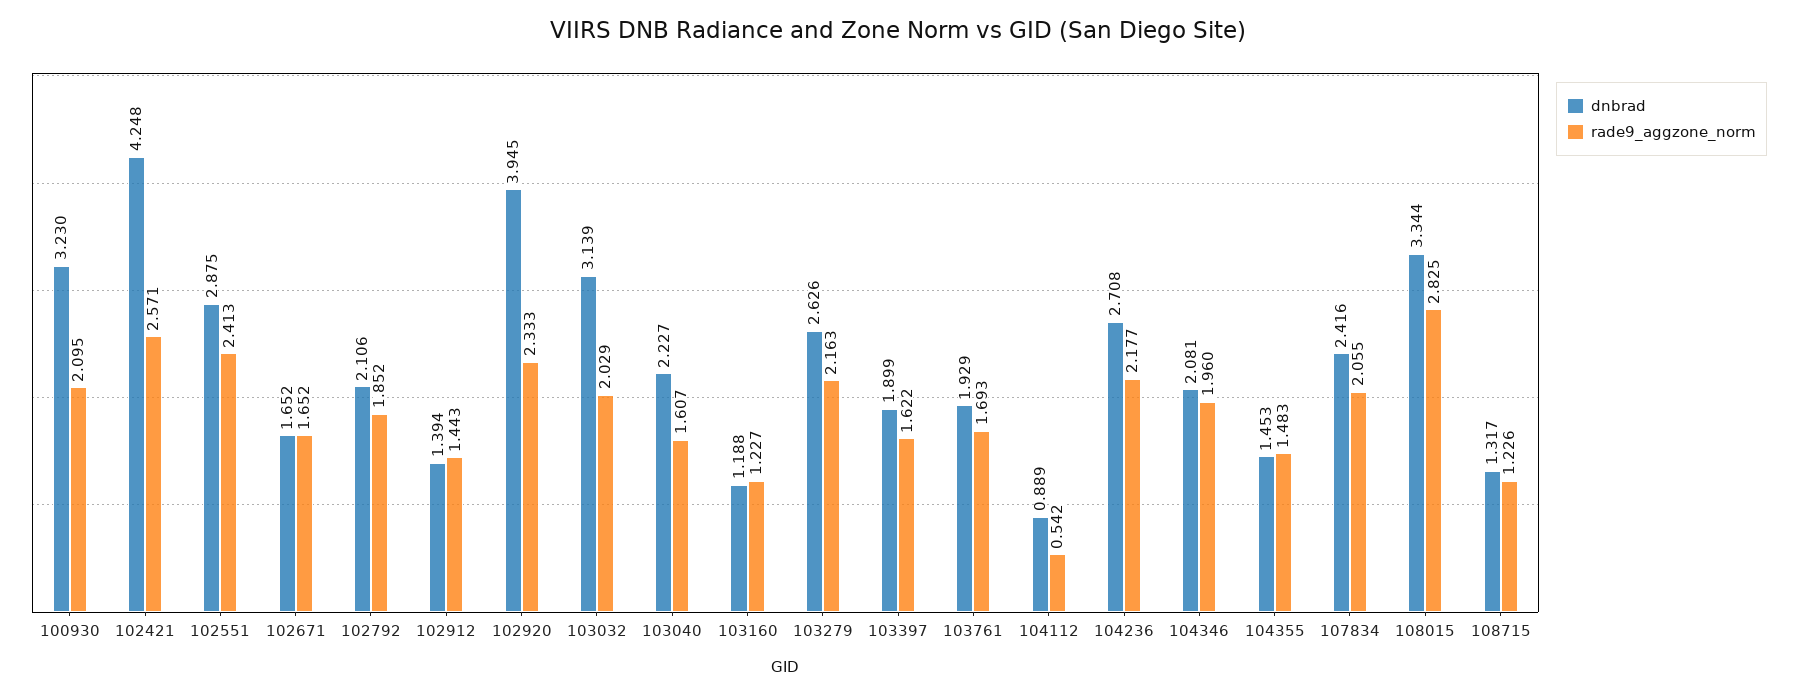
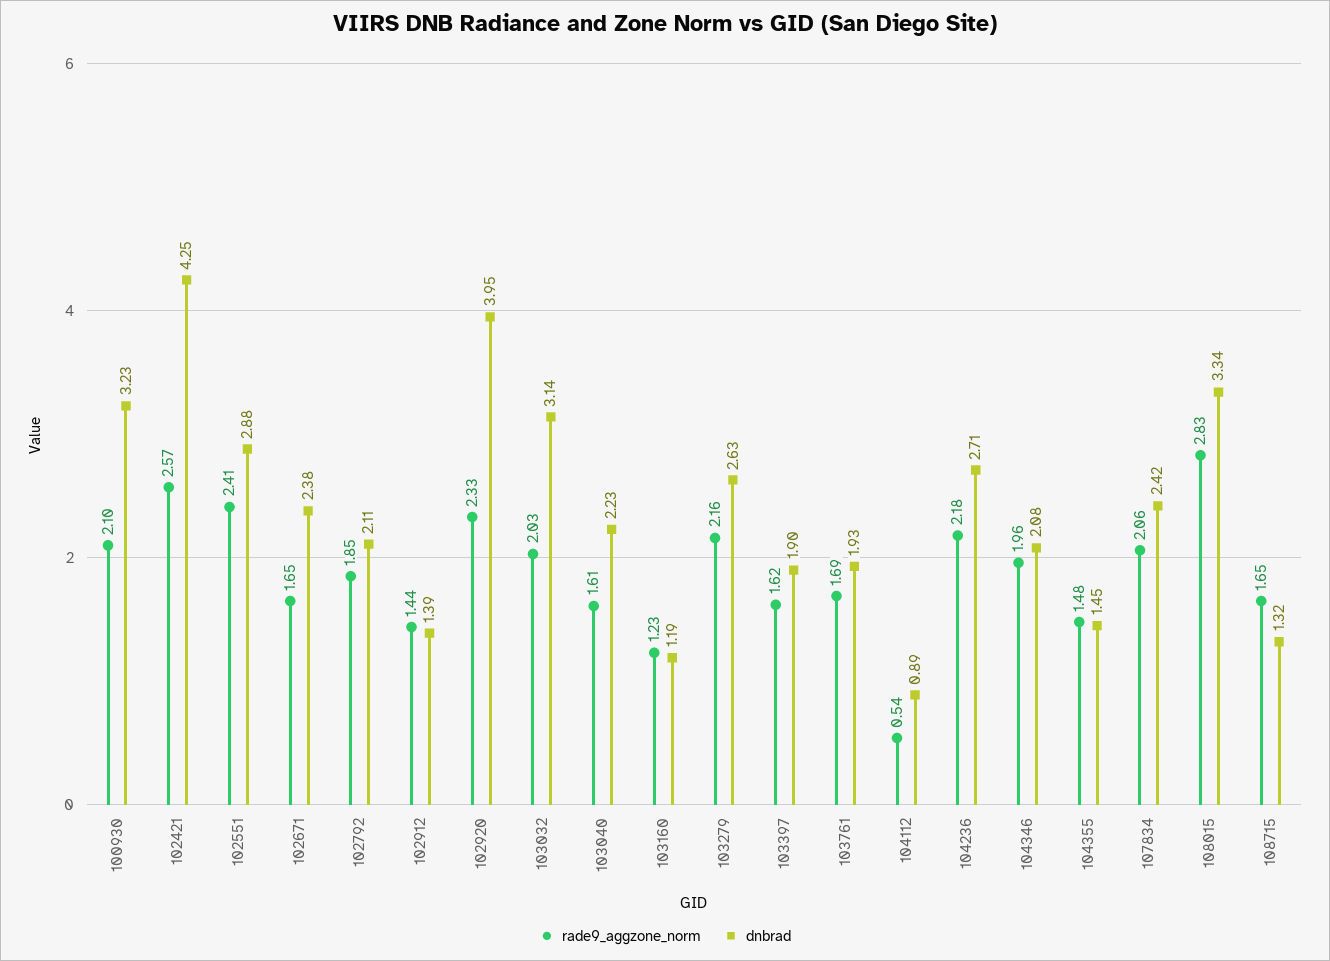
dnbrad, 102671: 1.652 -> 2.38
rade9_aggzone_norm, 108715: 1.226 -> 1.65

